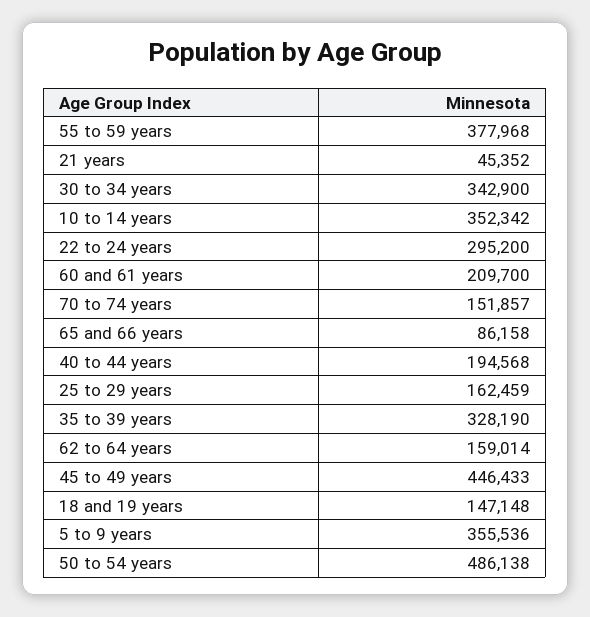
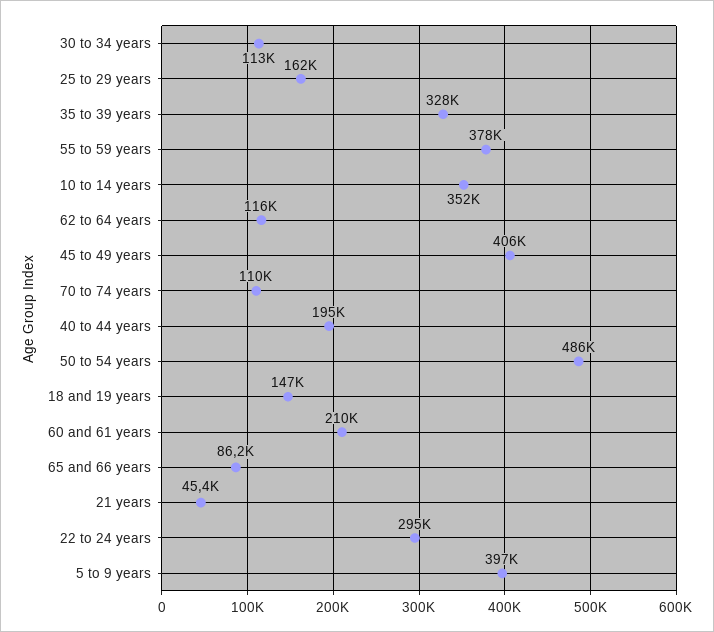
30 to 34 years: 342900 -> 113000
70 to 74 years: 151857 -> 110000
62 to 64 years: 159014 -> 116000
45 to 49 years: 446433 -> 406000
5 to 9 years: 355536 -> 397000

